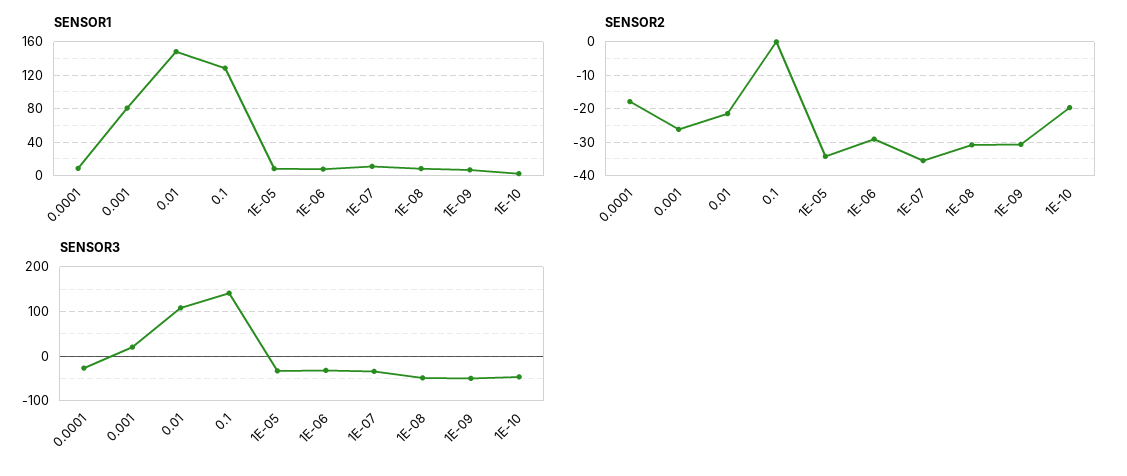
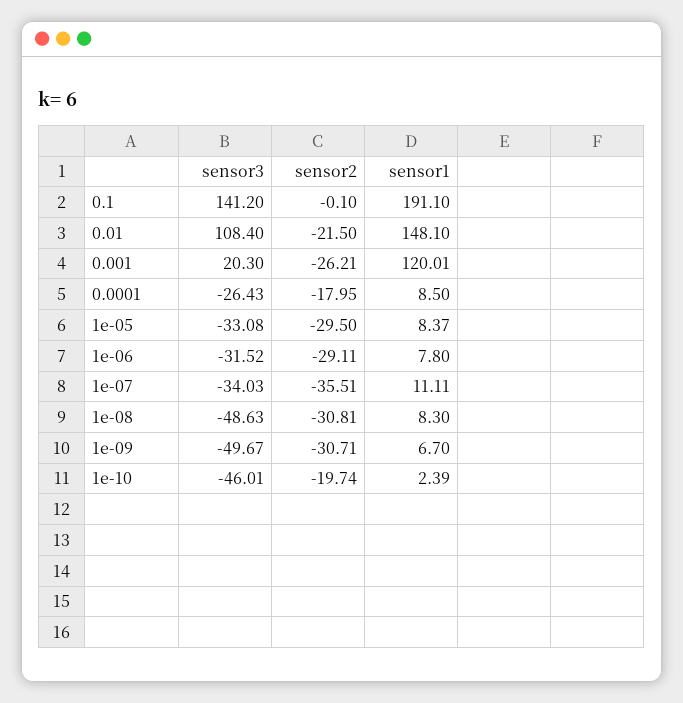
SENSOR1, 0.001: 80 -> 120.01
SENSOR1, 0.1: 130 -> 191.1
SENSOR2, 1E-05: -34 -> -29.5

